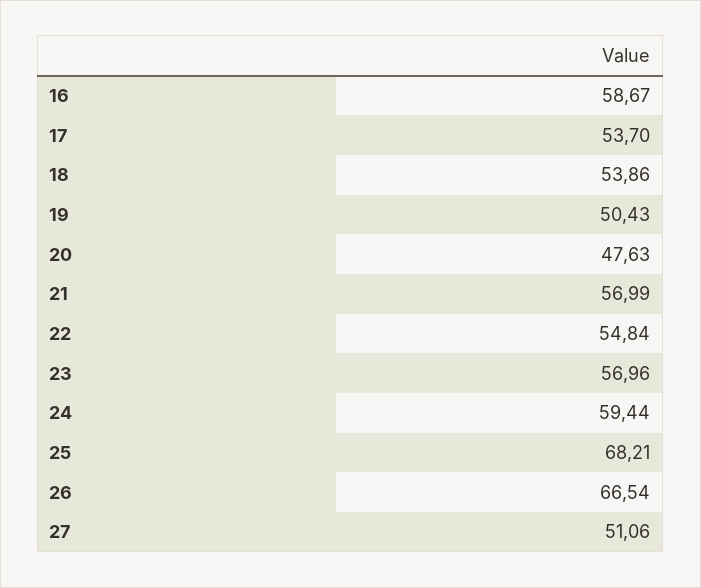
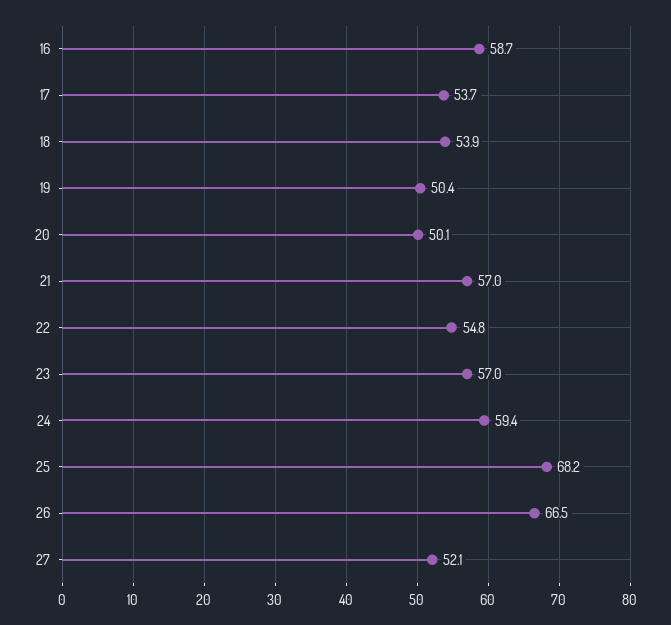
20: 47.63 -> 50.1
27: 51.06 -> 52.1

